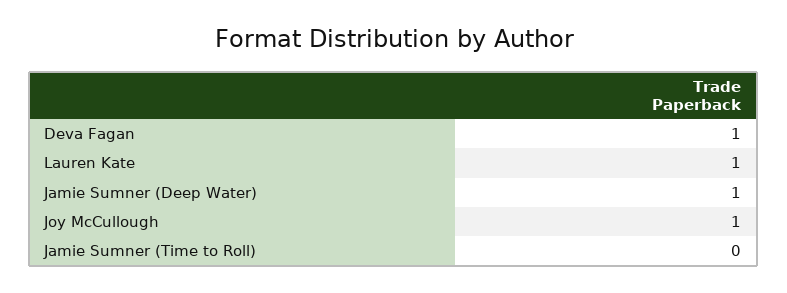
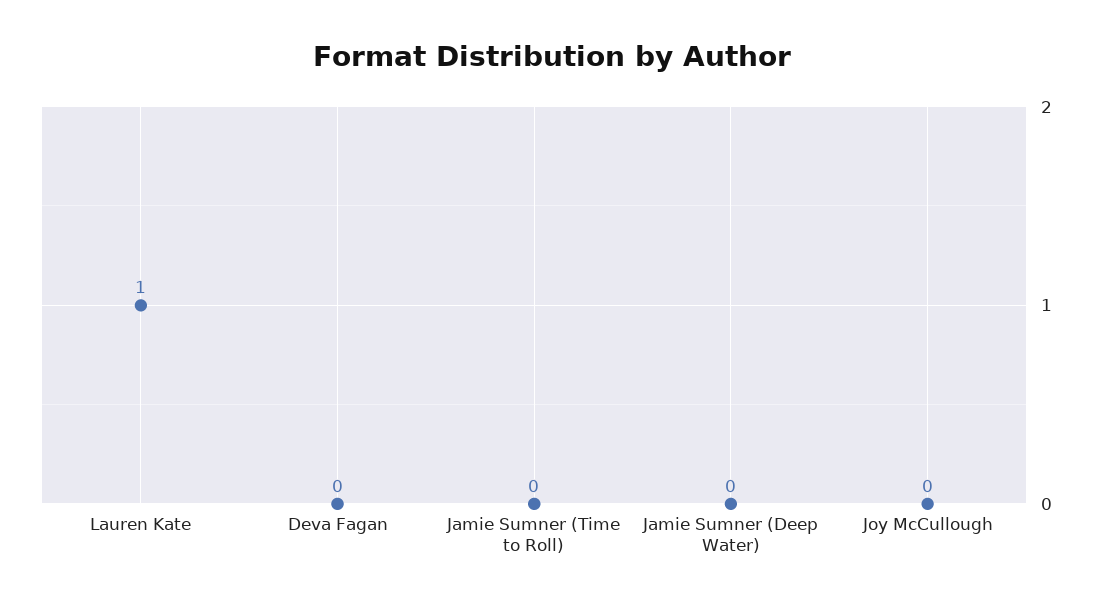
Deva Fagan: 1 -> 0
Jamie Sumner (Deep Water): 1 -> 0
Joy McCullough: 1 -> 0

